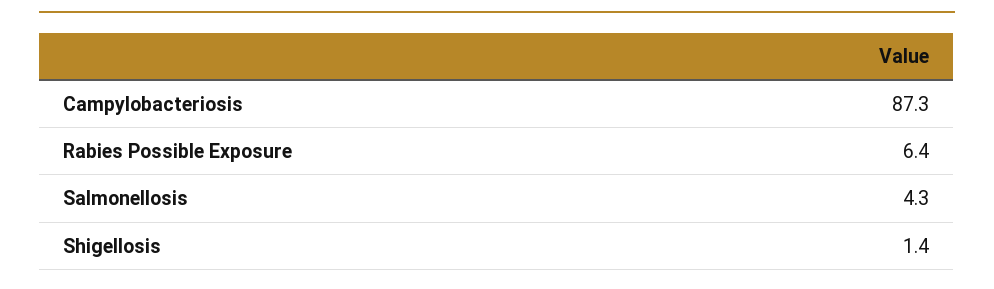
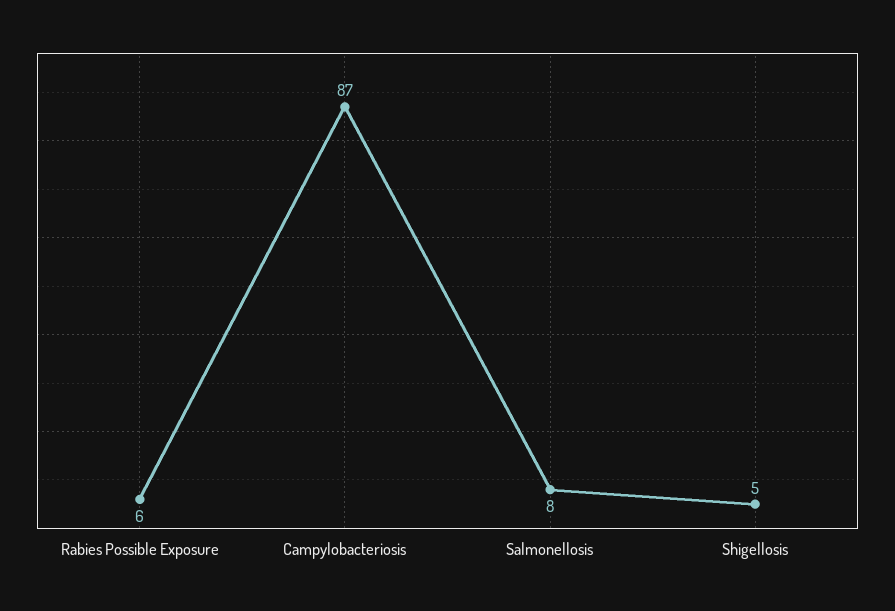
Salmonellosis: 4.3 -> 8
Shigellosis: 1.4 -> 5

